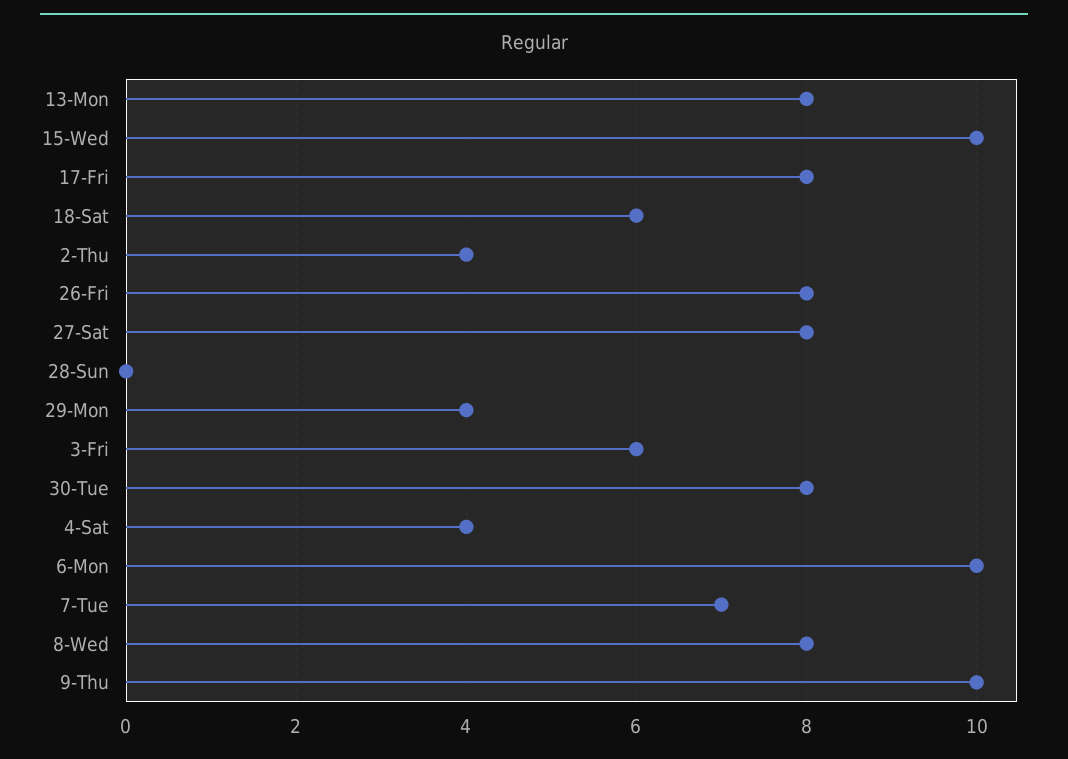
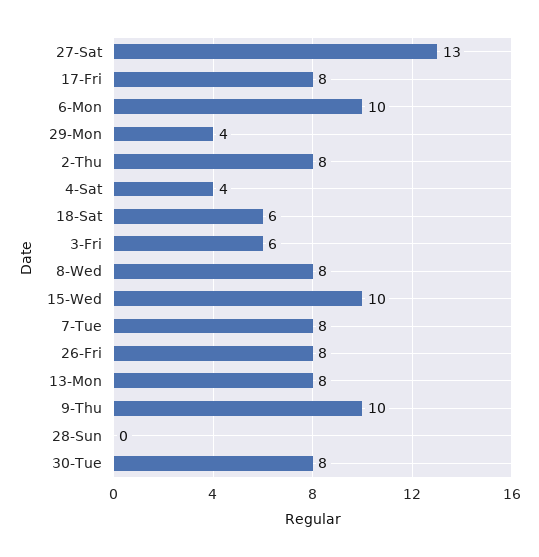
2-Thu: 4 -> 8
27-Sat: 8 -> 13
7-Tue: 7 -> 8

